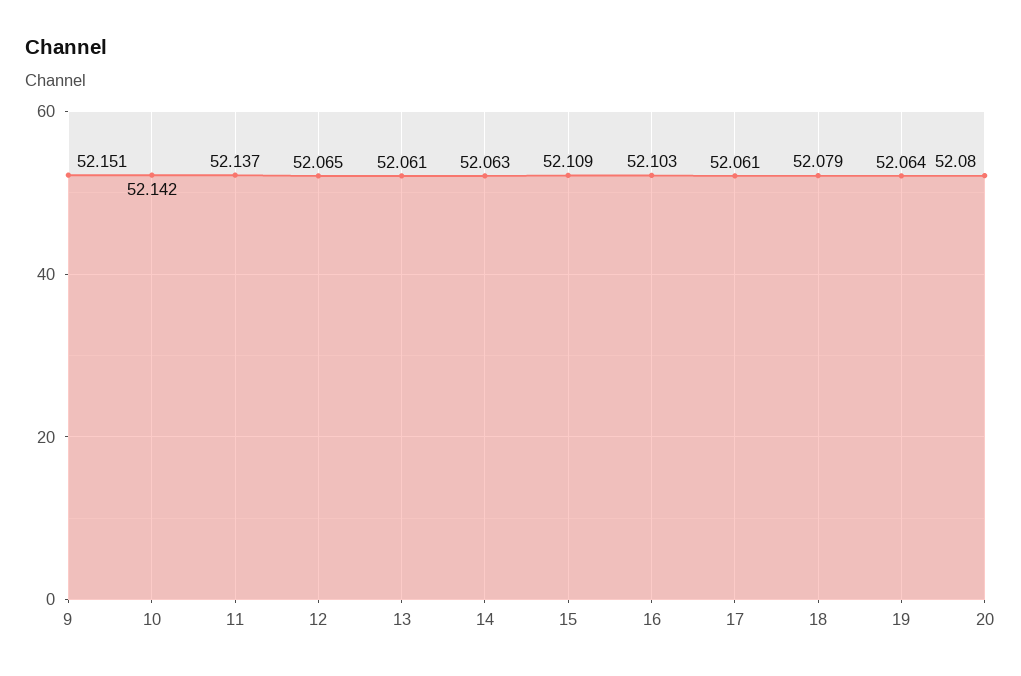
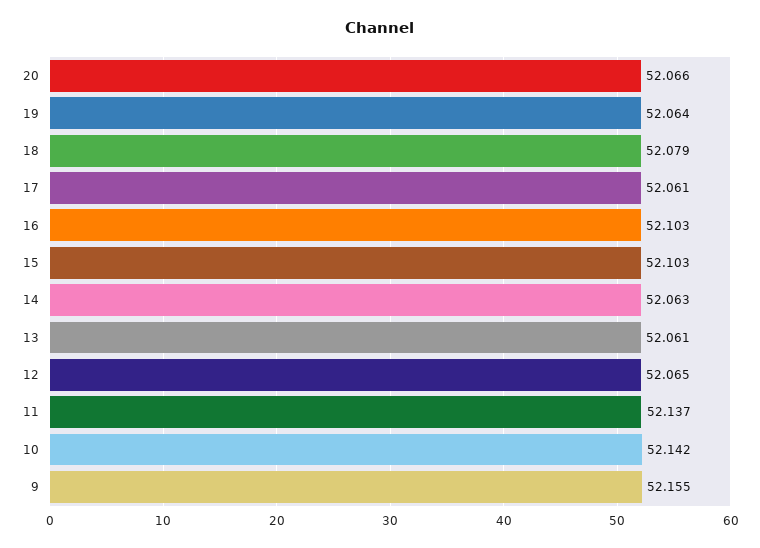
9: 52.151 -> 52.155
15: 52.109 -> 52.103
20: 52.08 -> 52.066

